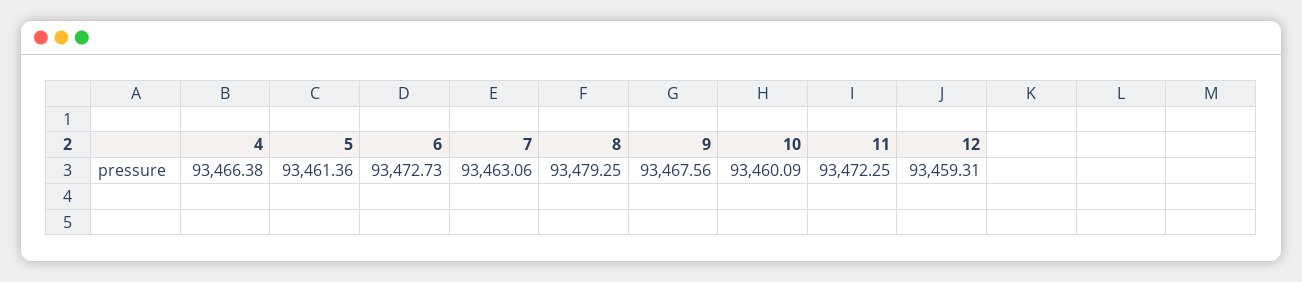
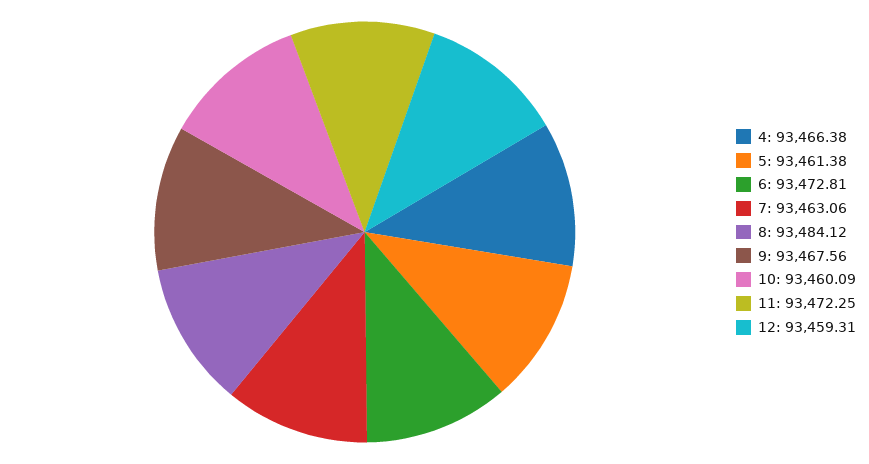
5: 93461.36 -> 93461.38
6: 93472.73 -> 93472.81
8: 93479.25 -> 93484.12

